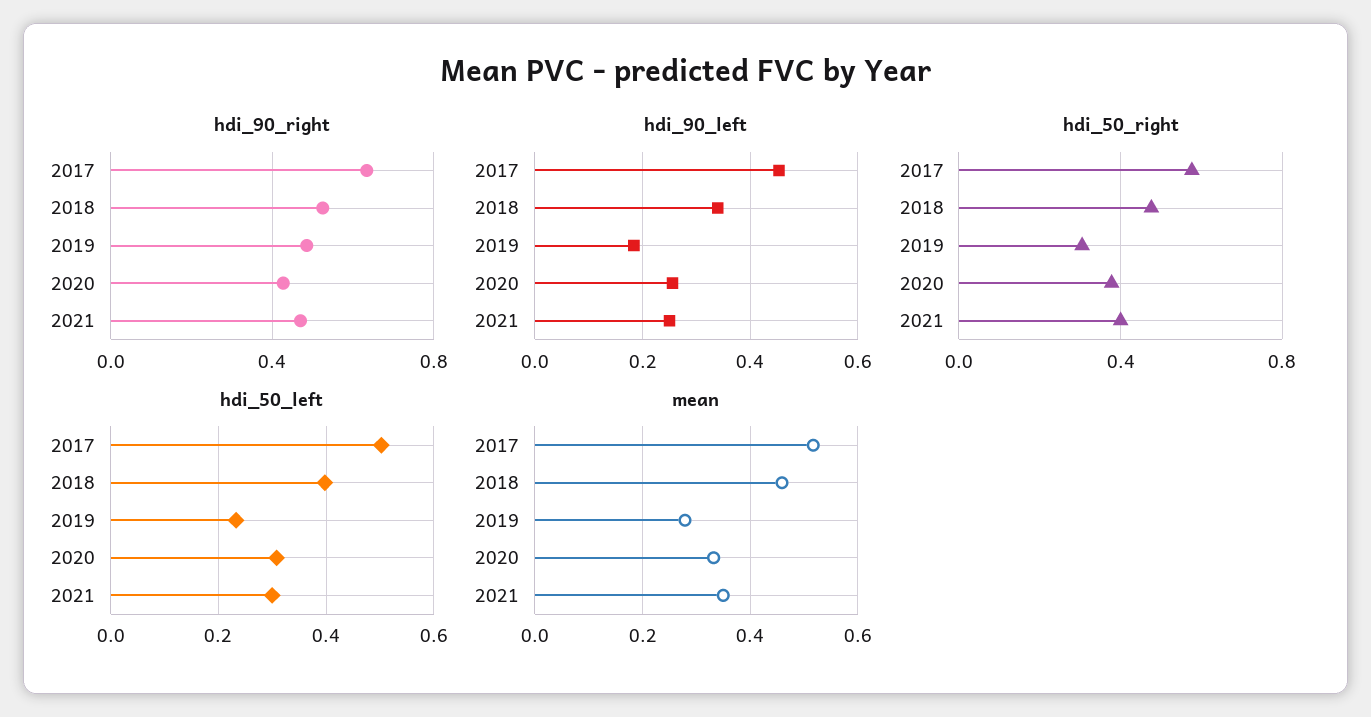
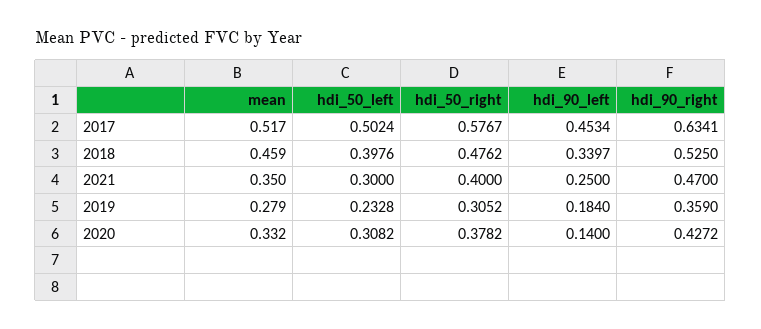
hdi_90_right, 2019: 0.5 -> 0.359
hdi_90_left, 2020: 0.26 -> 0.14

